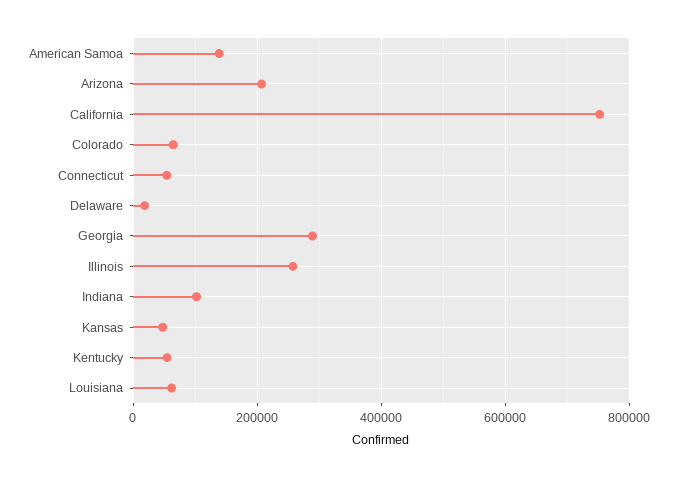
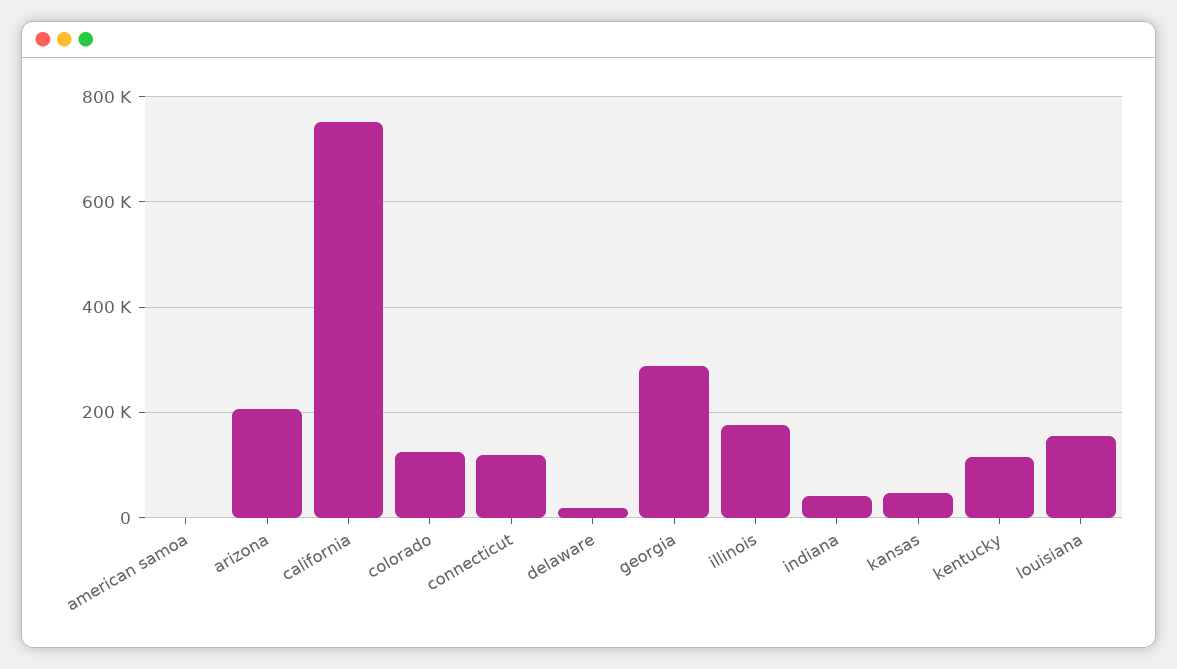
American Samoa: 140000 -> 0
Colorado: 60000 -> 120000
Connecticut: 60000 -> 120000
Illinois: 260000 -> 180000
Indiana: 100000 -> 40000
Kentucky: 60000 -> 120000
Louisiana: 60000 -> 160000

